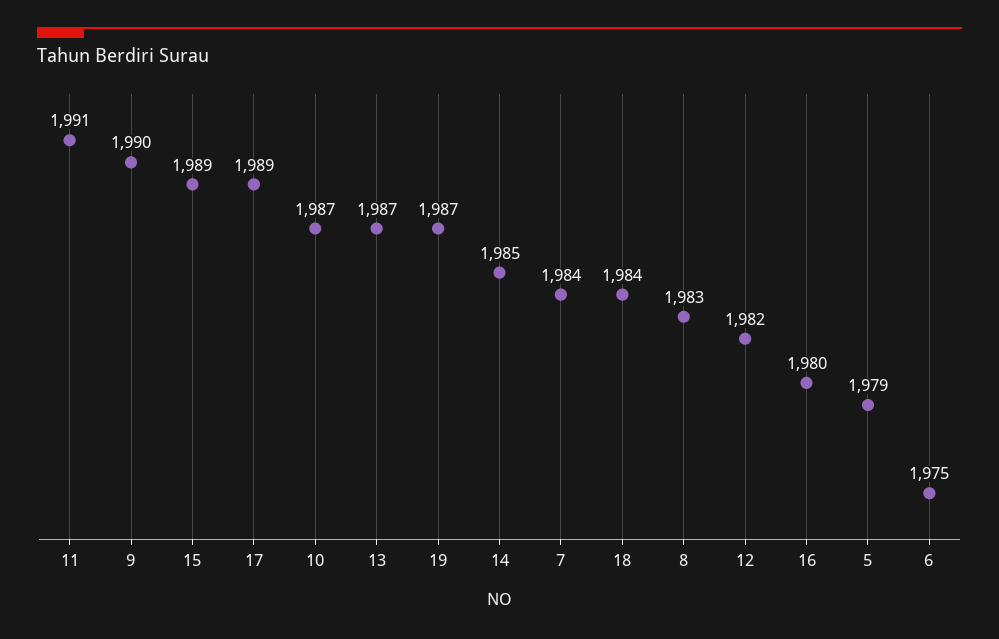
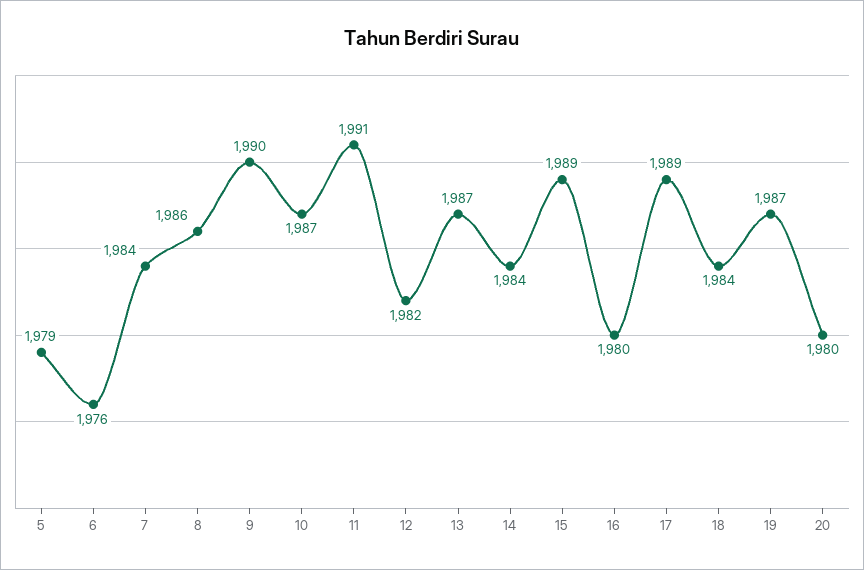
14: 1985 -> 1984
8: 1983 -> 1986
6: 1975 -> 1976
20: none -> 1980

